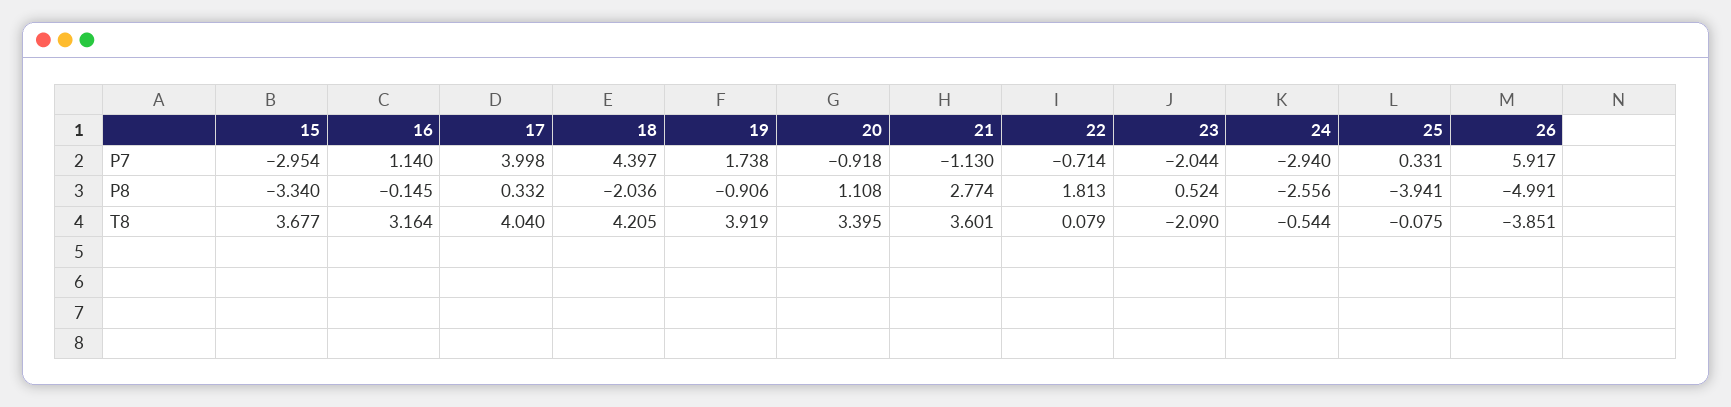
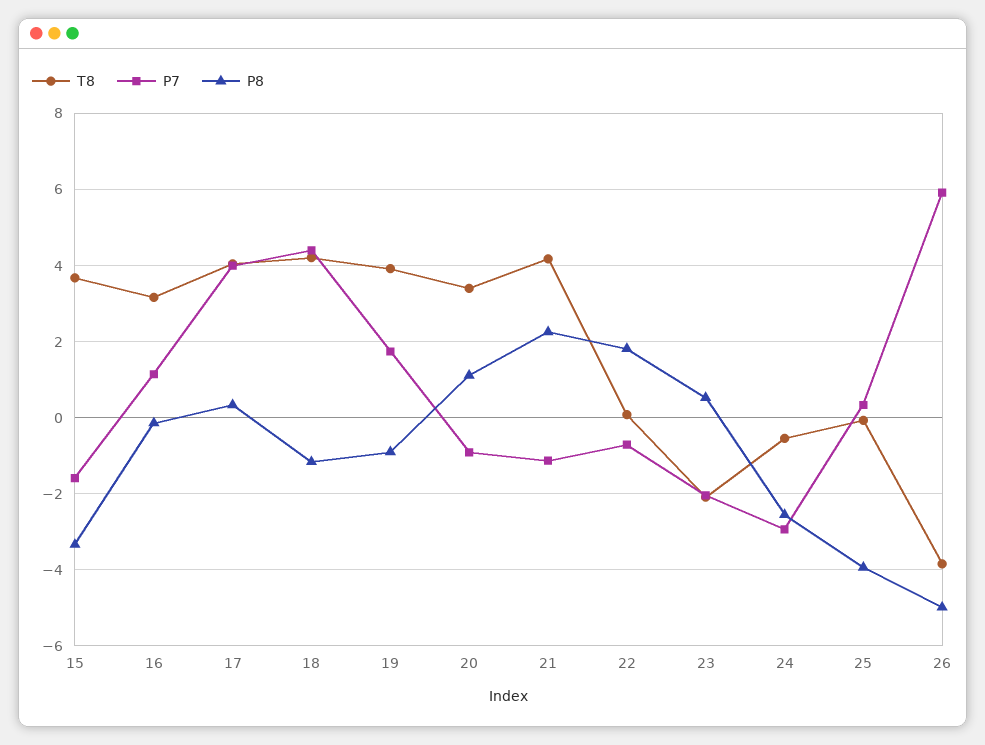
P7, 15: -2.954 -> -1.6
P8, 18: -2.036 -> -1.2
P8, 21: 2.774 -> 2.2
T8, 21: 3.601 -> 4.2

